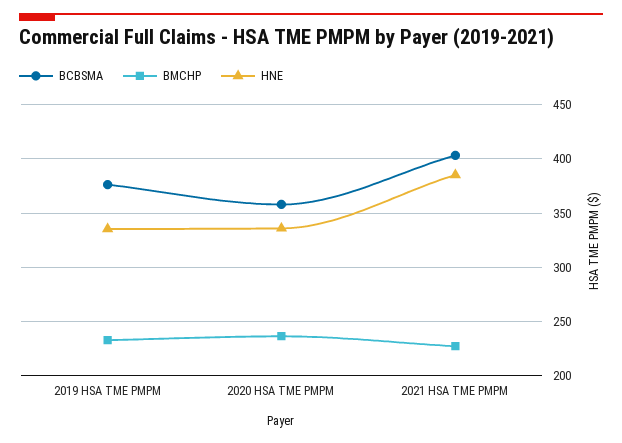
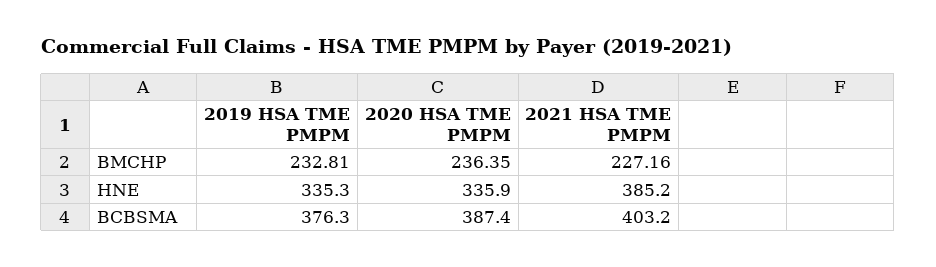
BCBSMA, 2020 HSA TME PMPM: 360 -> 387.4

